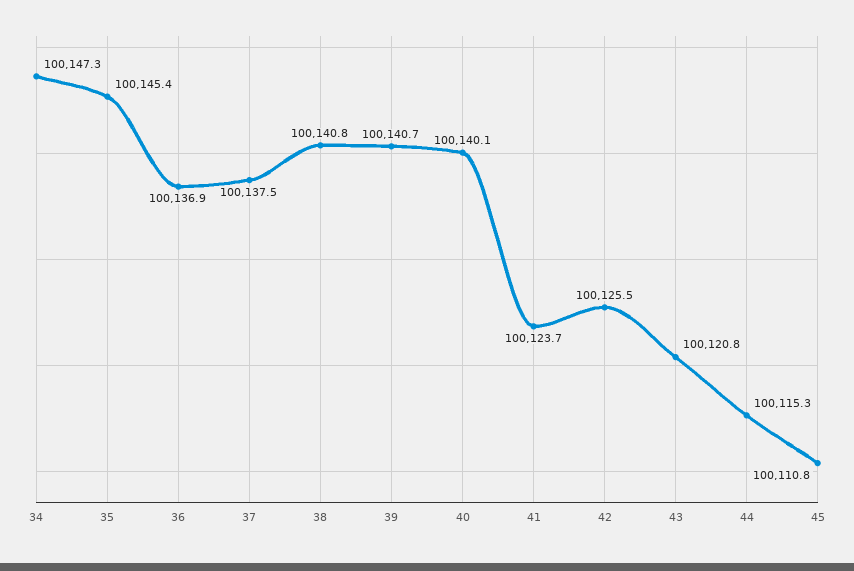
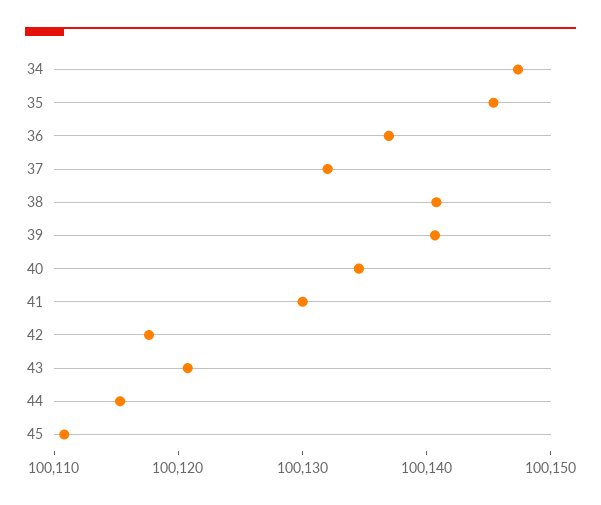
37: 100137.5 -> 100132
40: 100140.1 -> 100134
41: 100123.7 -> 100130
42: 100125.5 -> 100118

